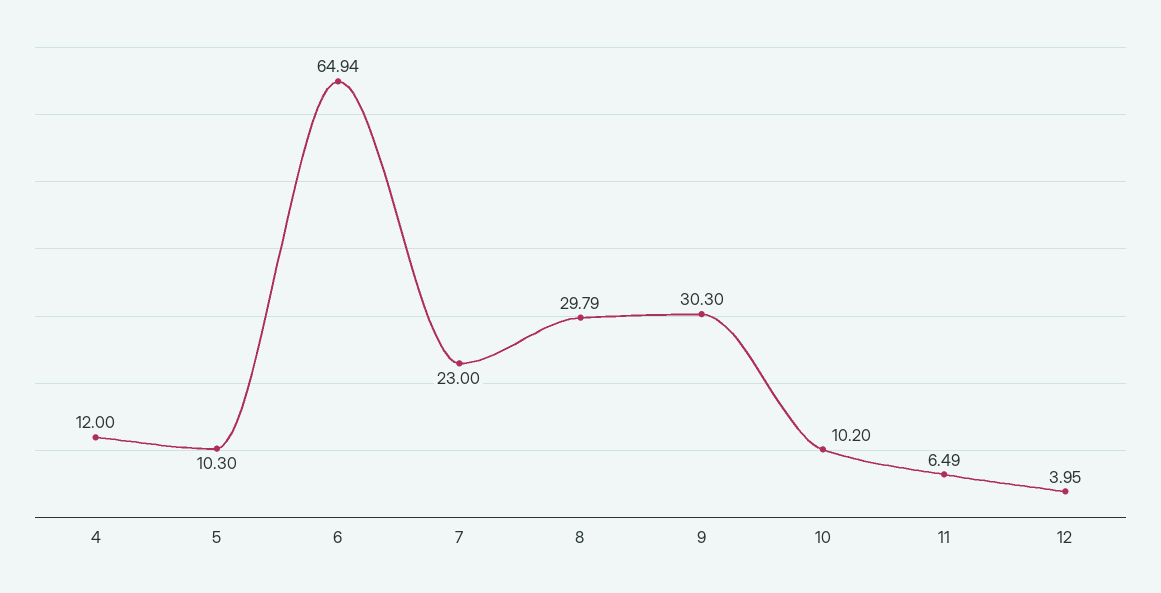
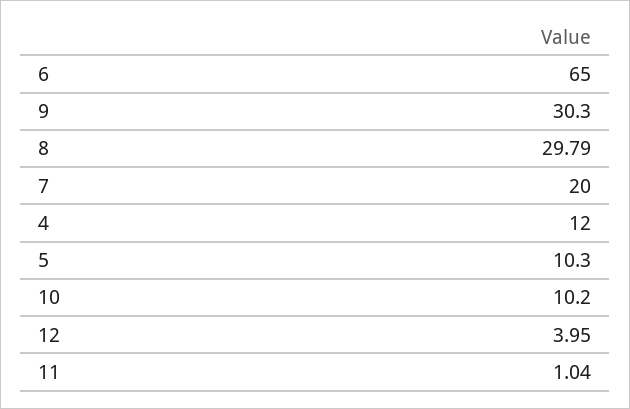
6: 64.94 -> 65
7: 23 -> 20
11: 6.49 -> 1.04

